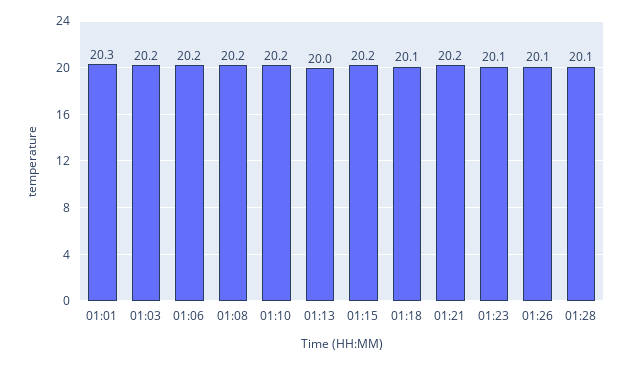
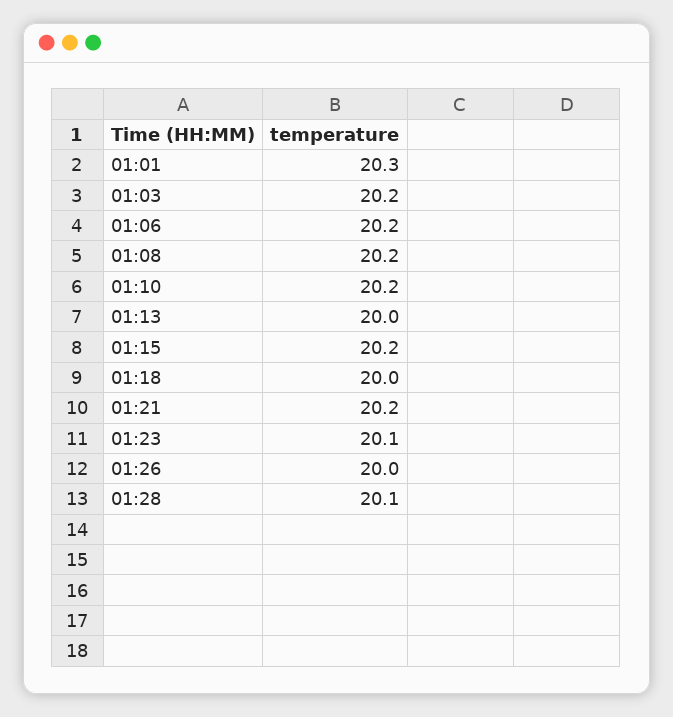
01:18: 20.1 -> 20
01:26: 20.1 -> 20

